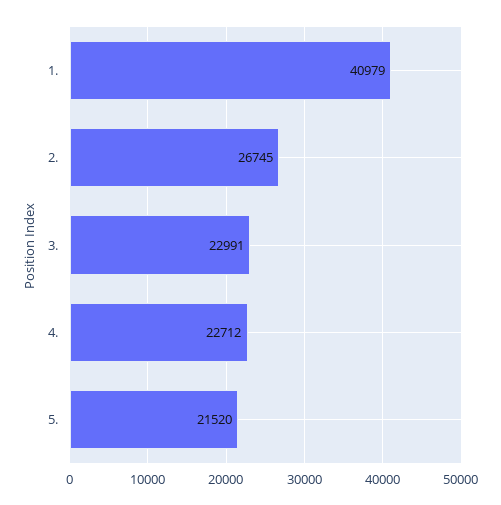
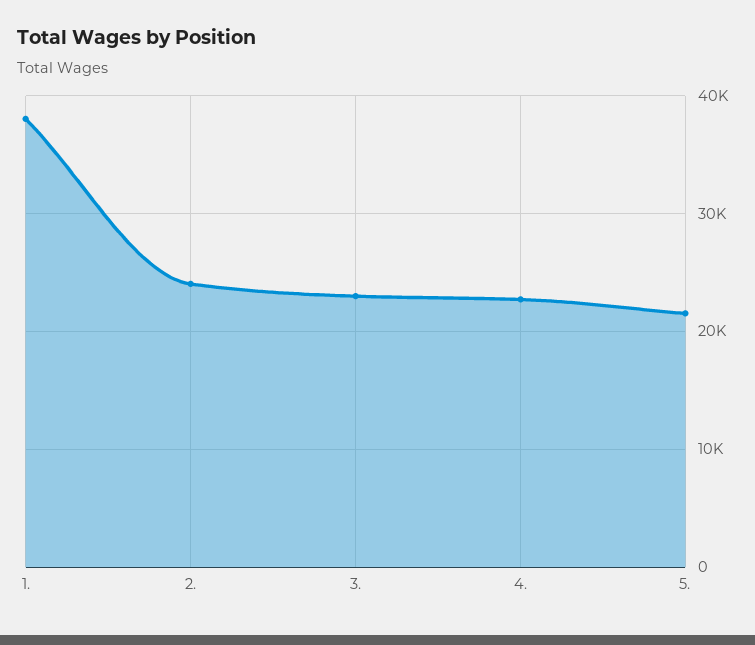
1.: 40979 -> 38000
2.: 26745 -> 24000

